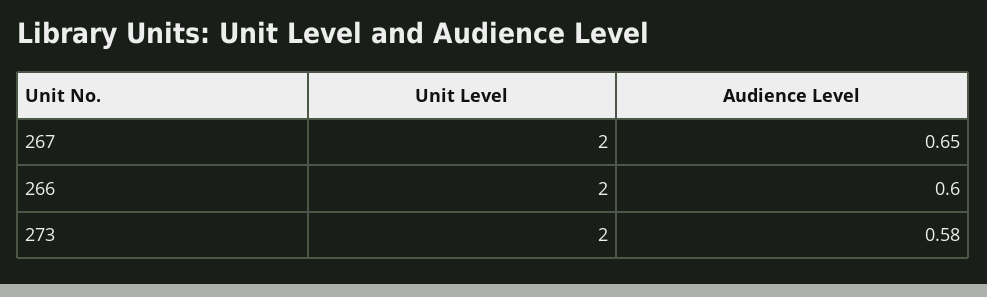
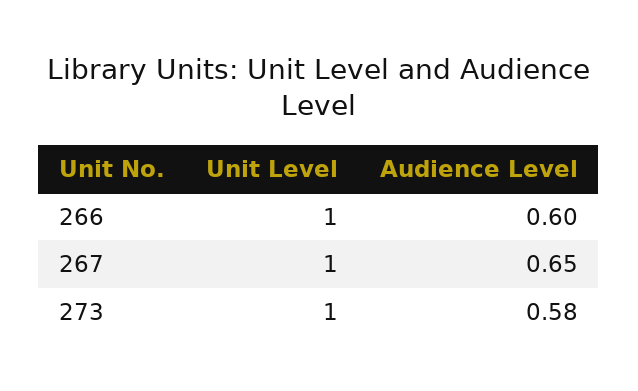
Unit Level, 267: 2 -> 1
Unit Level, 266: 2 -> 1
Unit Level, 273: 2 -> 1

